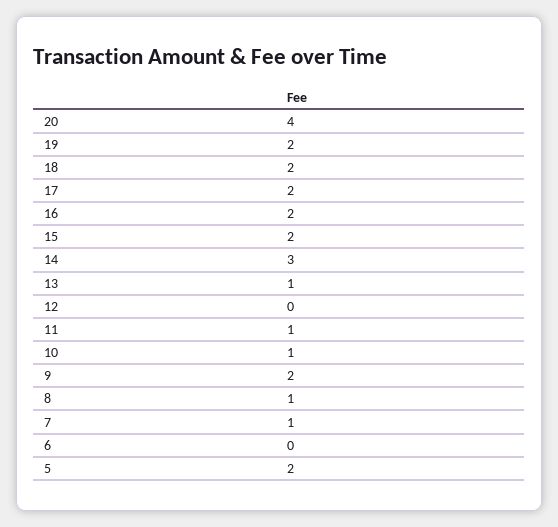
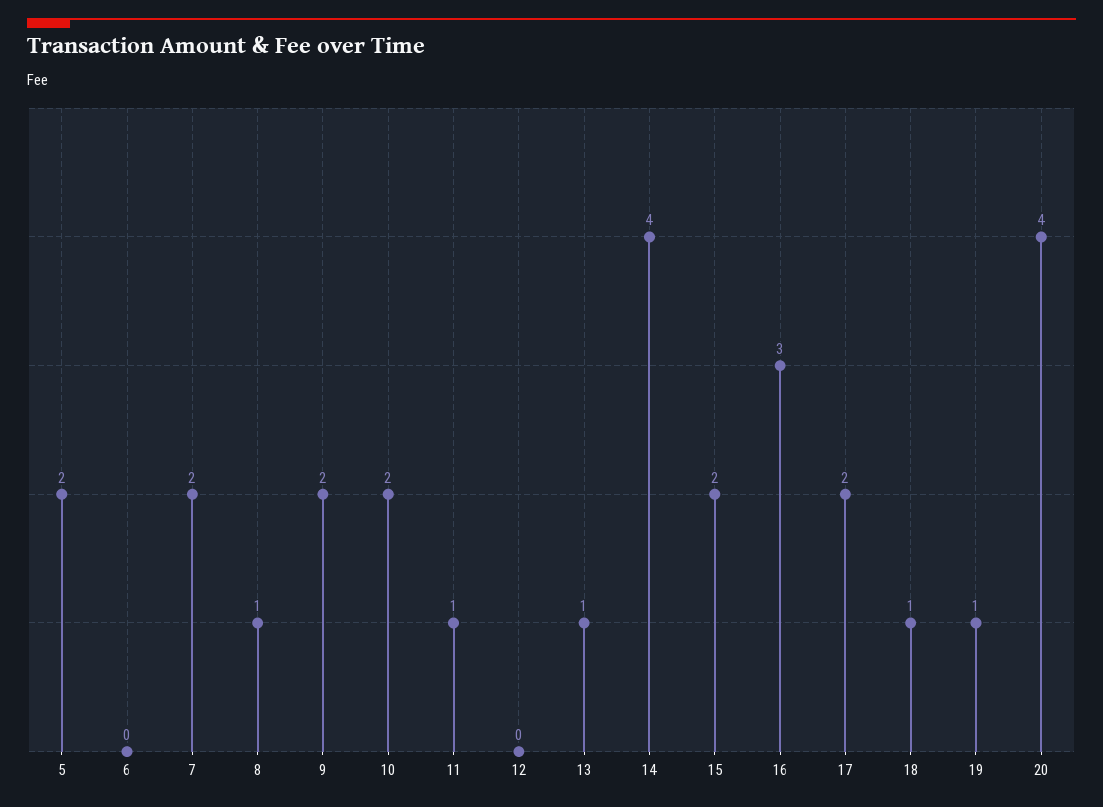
19: 2 -> 1
18: 2 -> 1
16: 2 -> 3
14: 3 -> 4
10: 1 -> 2
7: 1 -> 2

